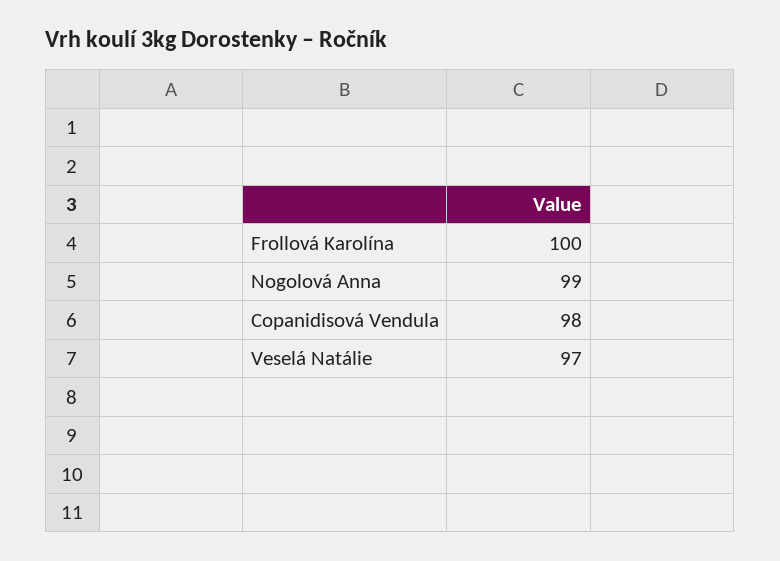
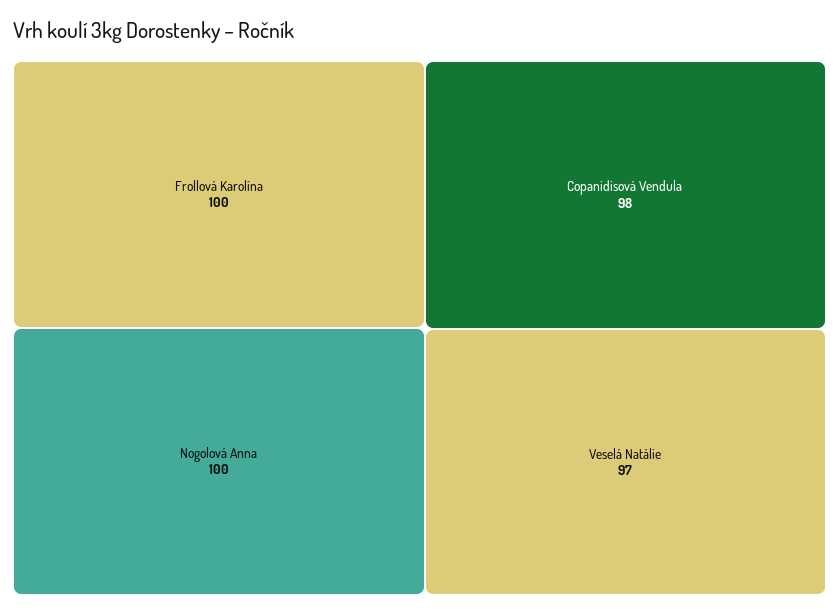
Nogolová Anna: 99 -> 100

